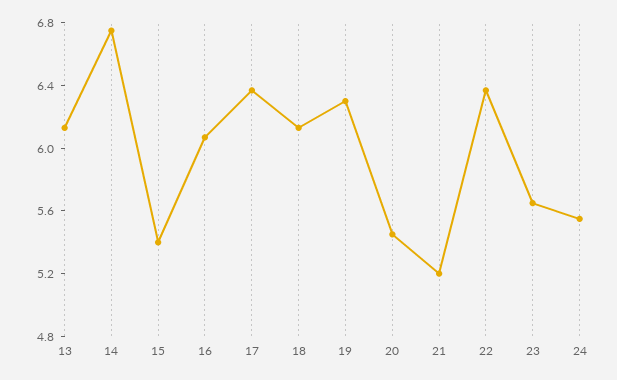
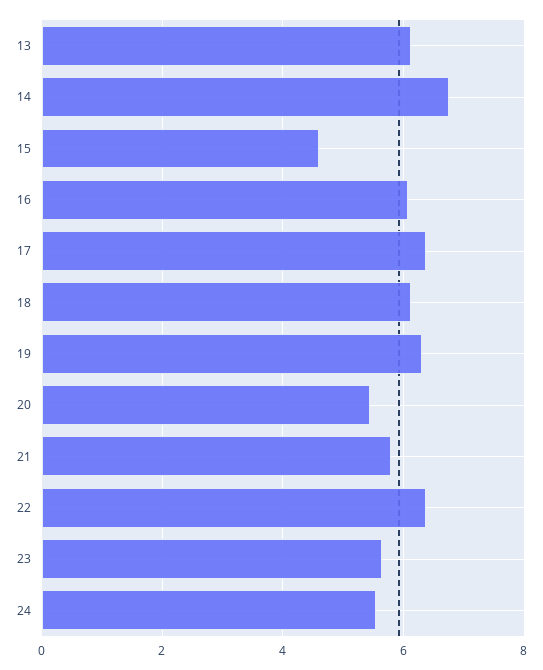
15: 5.4 -> 4.6
21: 5.2 -> 5.8

